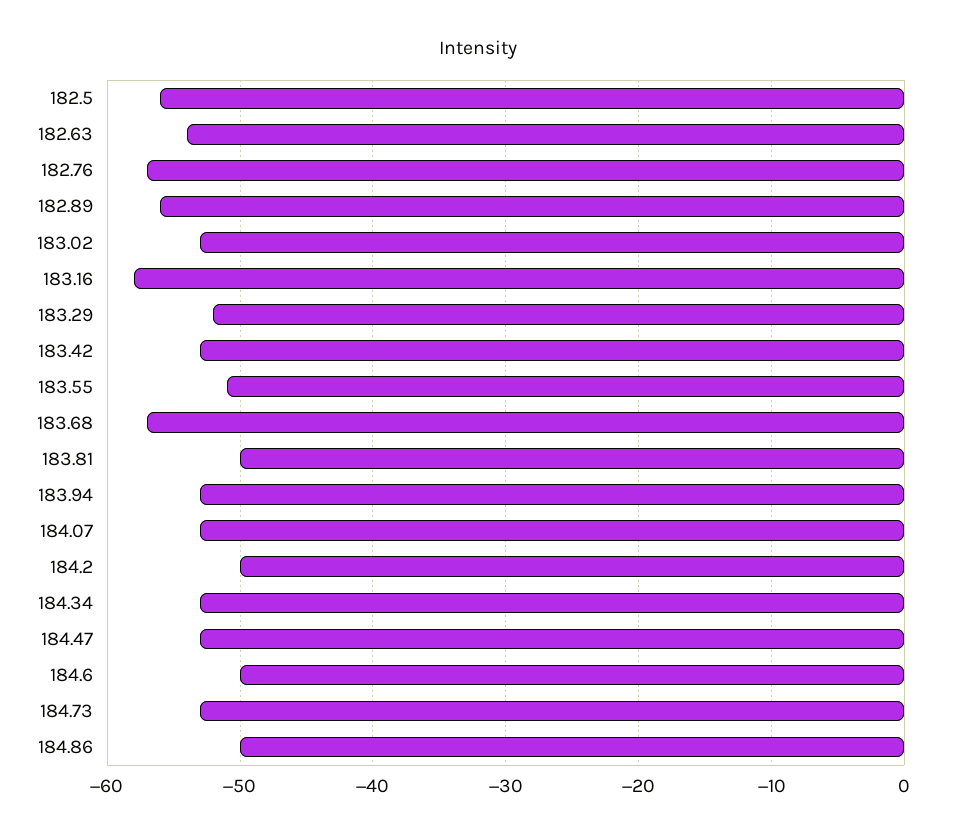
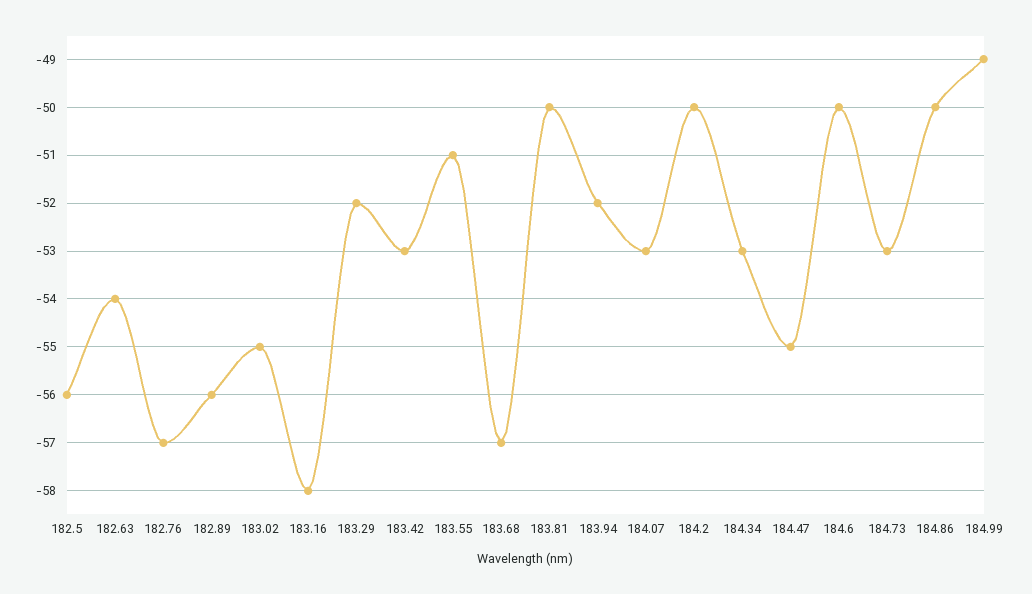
183.02: -53 -> -55
183.94: -53 -> -52
184.47: -53 -> -55
184.99: none -> -49

